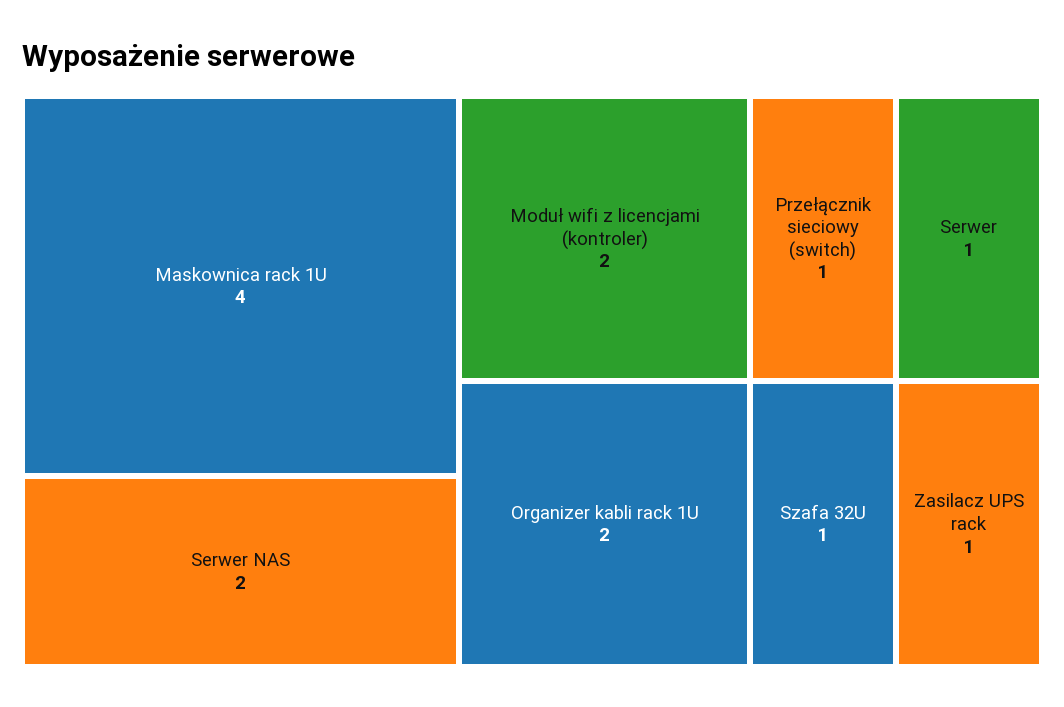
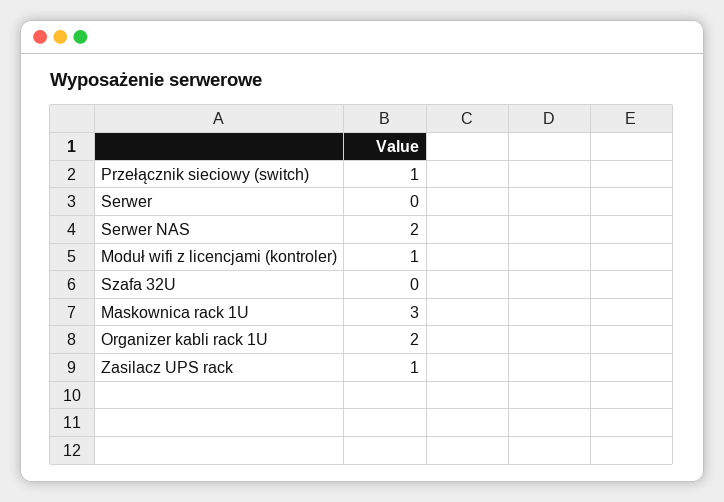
Maskownica rack 1U: 4 -> 3
Moduł wifi z licencjami (kontroler): 2 -> 1
Serwer: 1 -> 0
Szafa 32U: 1 -> 0

